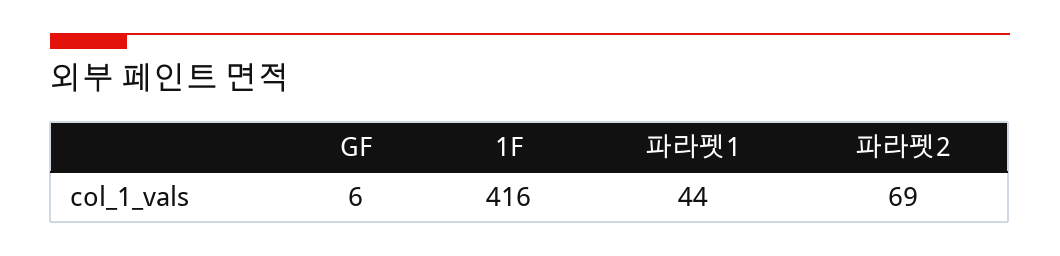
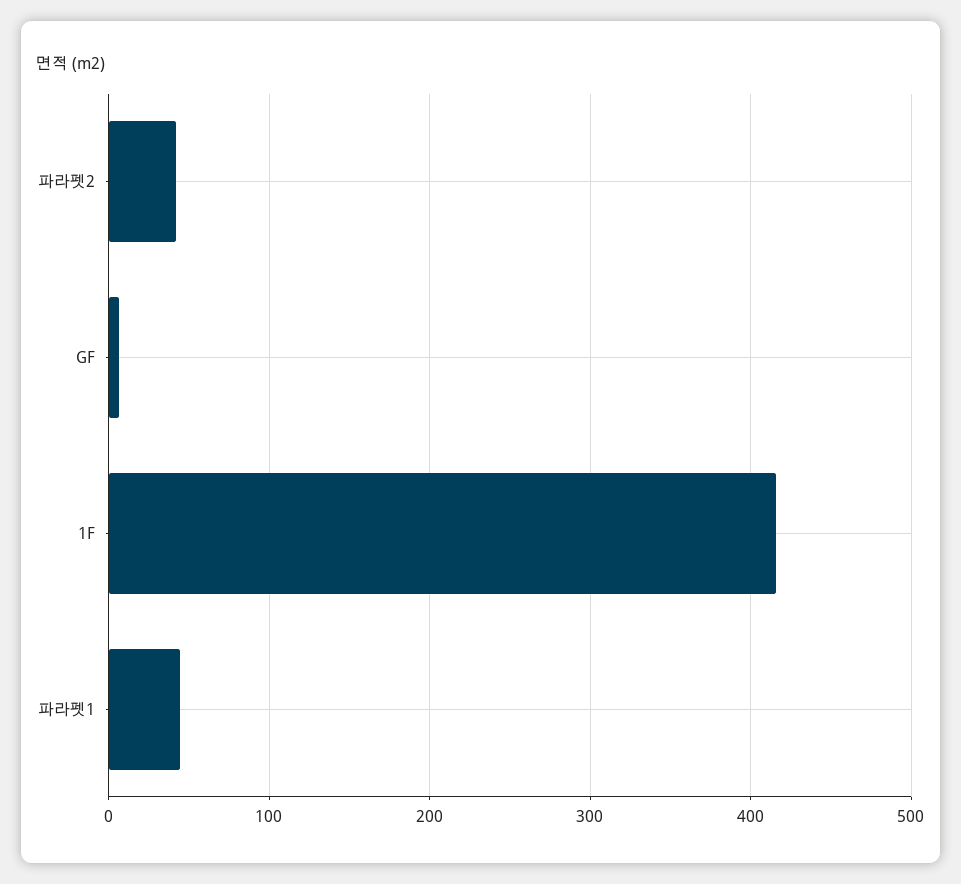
파라펫2: 69 -> 40

